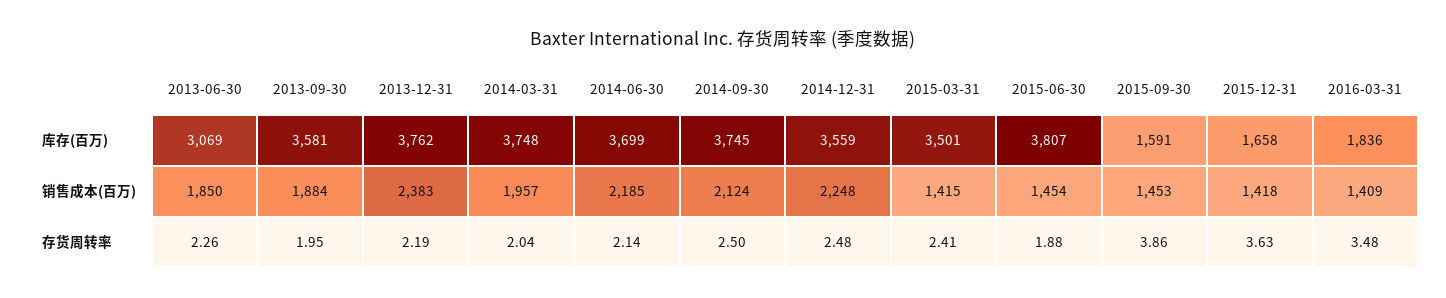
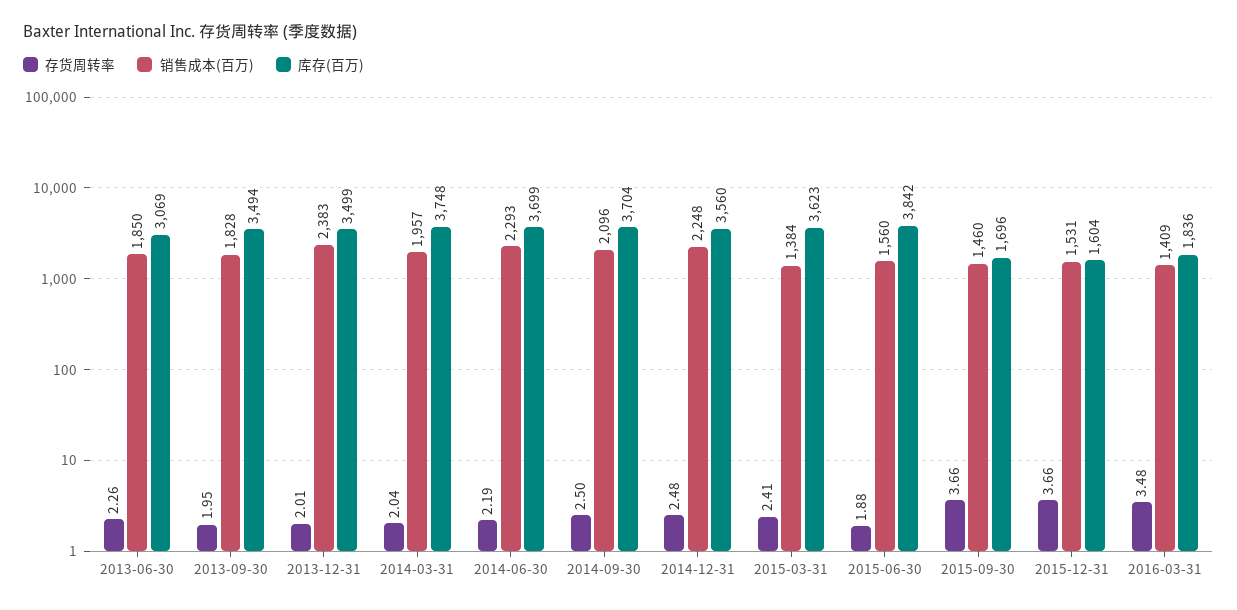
库存(百万), 2013-09-30: 3581 -> 3494
库存(百万), 2013-12-31: 3762 -> 3499
库存(百万), 2014-09-30: 3745 -> 3704
库存(百万), 2014-12-31: 3559 -> 3560
库存(百万), 2015-03-31: 3501 -> 3623
库存(百万), 2015-06-30: 3807 -> 3842
库存(百万), 2015-09-30: 1591 -> 1696
库存(百万), 2015-12-31: 1658 -> 1604
销售成本(百万), 2013-09-30: 1884 -> 1828
销售成本(百万), 2014-06-30: 2185 -> 2293
销售成本(百万), 2014-09-30: 2124 -> 2096
销售成本(百万), 2015-03-31: 1415 -> 1384
销售成本(百万), 2015-06-30: 1454 -> 1560
销售成本(百万), 2015-09-30: 1453 -> 1460
销售成本(百万), 2015-12-31: 1418 -> 1531
存货周转率, 2013-12-31: 2.19 -> 2.01
存货周转率, 2014-06-30: 2.14 -> 2.19
存货周转率, 2015-09-30: 3.86 -> 3.66
存货周转率, 2015-12-31: 3.63 -> 3.66

